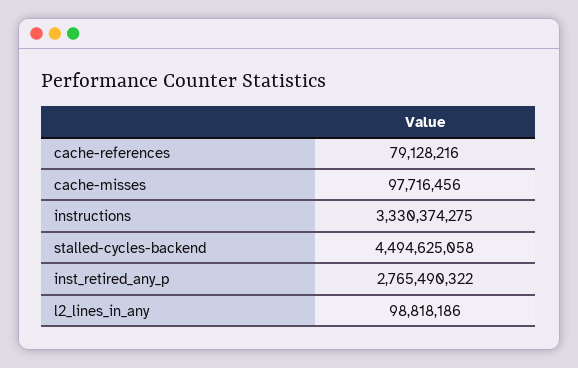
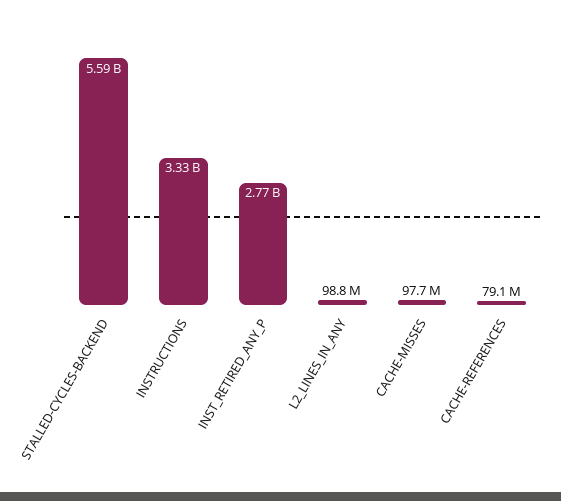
stalled-cycles-backend: 4494625058 -> 5590000000

